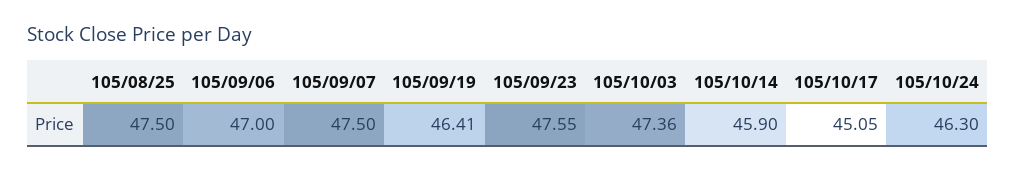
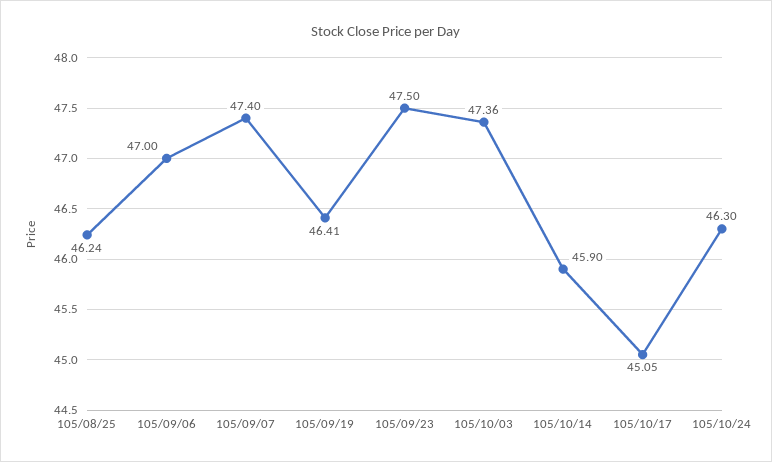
105/08/25: 47.5 -> 46.24
105/09/07: 47.5 -> 47.4
105/09/23: 47.55 -> 47.5

